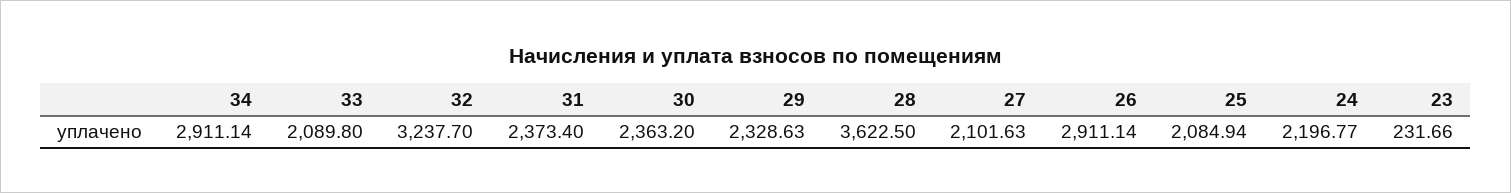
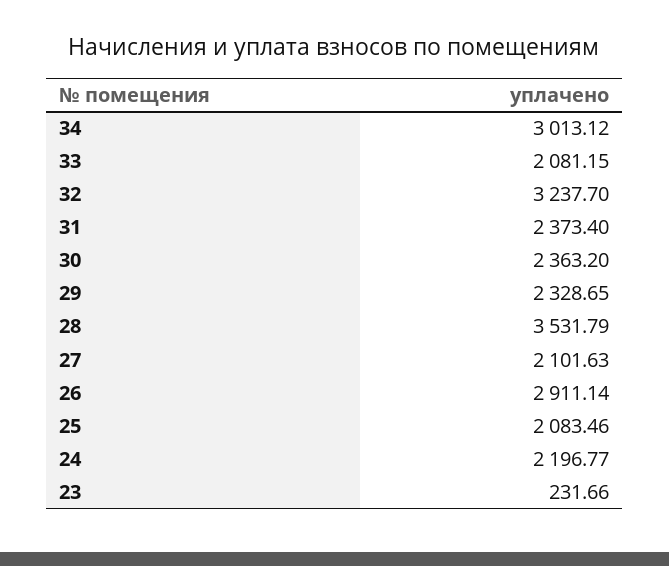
34: 2911.14 -> 3013.12
33: 2089.8 -> 2081.15
29: 2328.63 -> 2328.65
28: 3622.5 -> 3531.79
25: 2084.94 -> 2083.46

